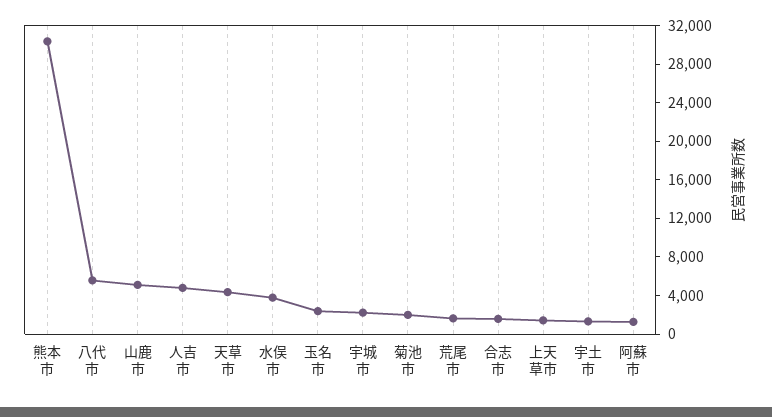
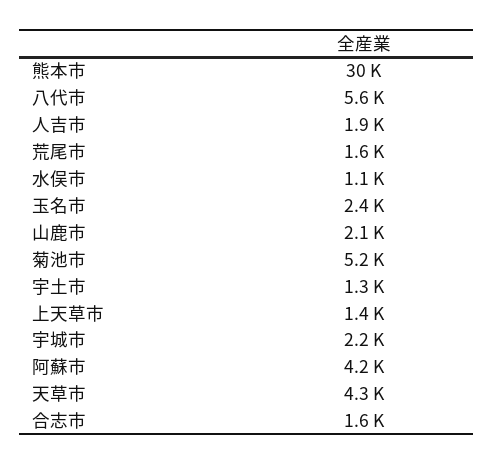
山鹿市: 5000 -> 2100
人吉市: 5000 -> 1900
水俣市: 4000 -> 1100
菊池市: 2000 -> 5200
阿蘇市: 1000 -> 4200

